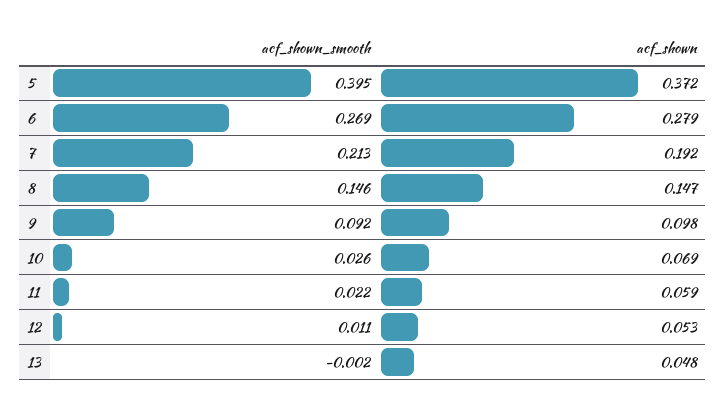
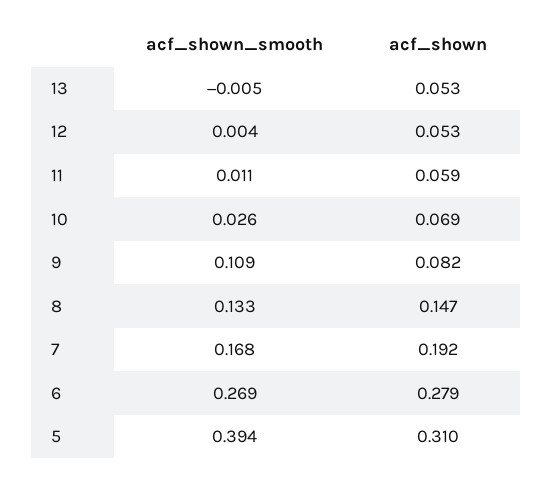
acf_shown_smooth, 5: 0.395 -> 0.394
acf_shown, 5: 0.372 -> 0.31
acf_shown_smooth, 7: 0.213 -> 0.168
acf_shown_smooth, 8: 0.146 -> 0.133
acf_shown_smooth, 9: 0.092 -> 0.109
acf_shown, 9: 0.098 -> 0.082
acf_shown_smooth, 11: 0.022 -> 0.011
acf_shown_smooth, 12: 0.011 -> 0.004
acf_shown_smooth, 13: -0.002 -> -0.005
acf_shown, 13: 0.048 -> 0.053

